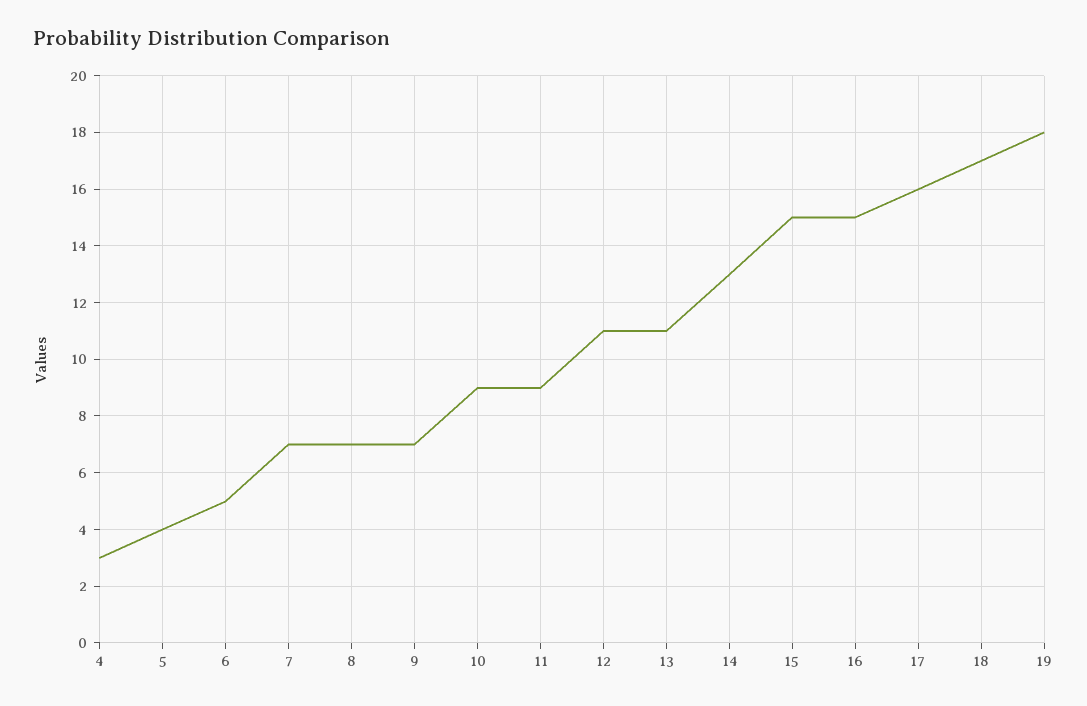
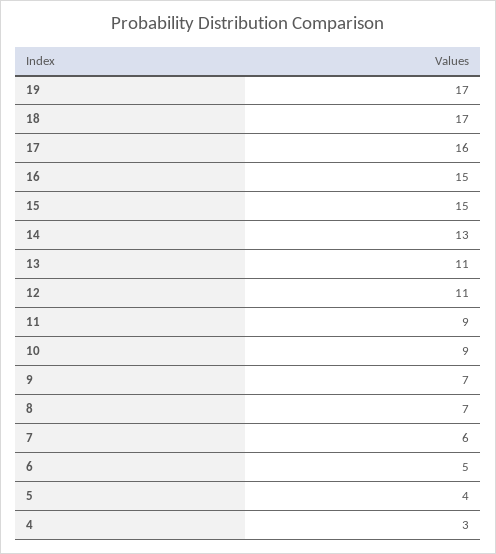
7: 7 -> 6
19: 18 -> 17

